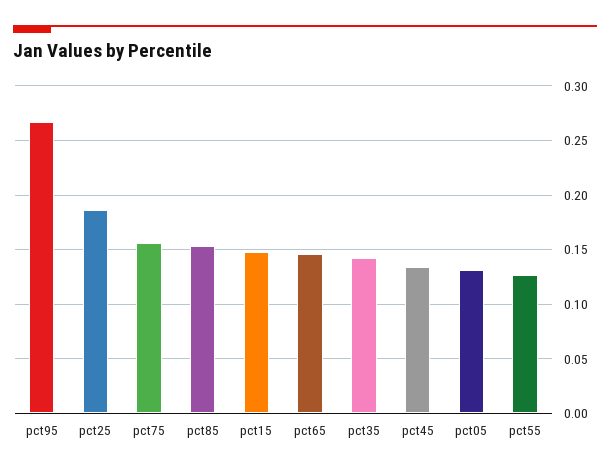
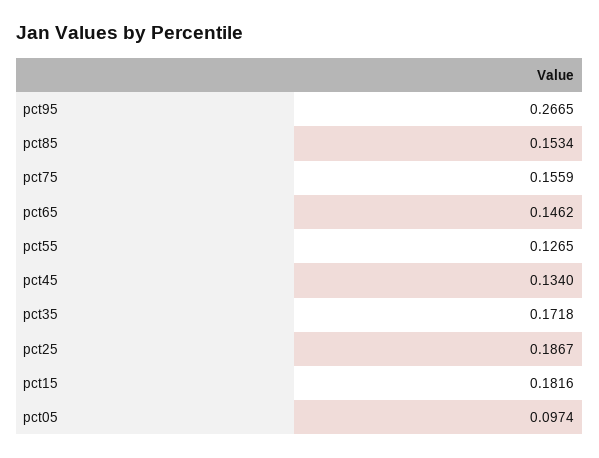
pct15: 0.15 -> 0.1816
pct35: 0.14 -> 0.1718
pct05: 0.13 -> 0.0974

